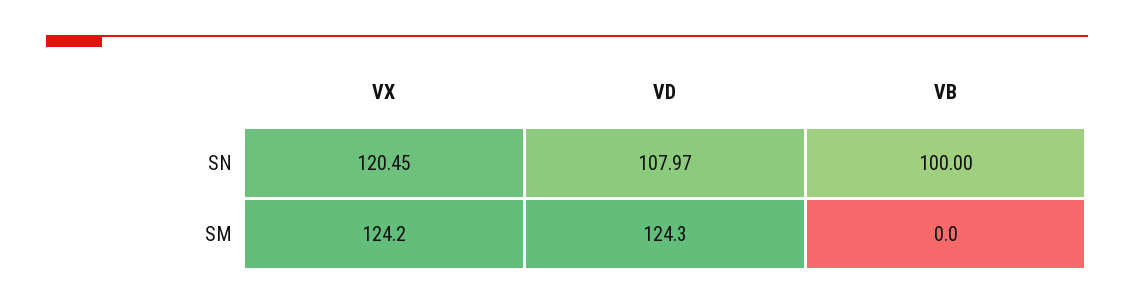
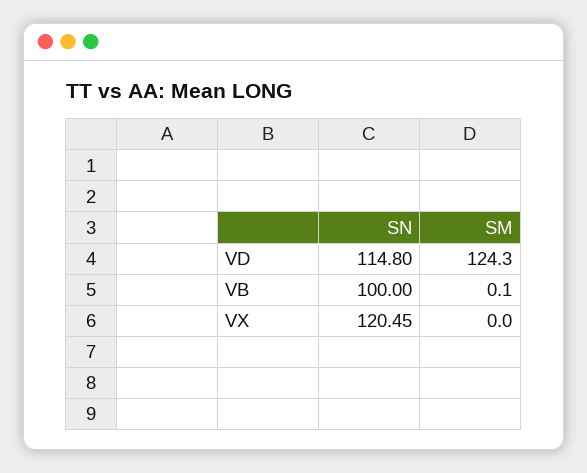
VD, SN: 107.97 -> 114.8
VX, SM: 124.2 -> 0
VB, SM: 0 -> 0.1

